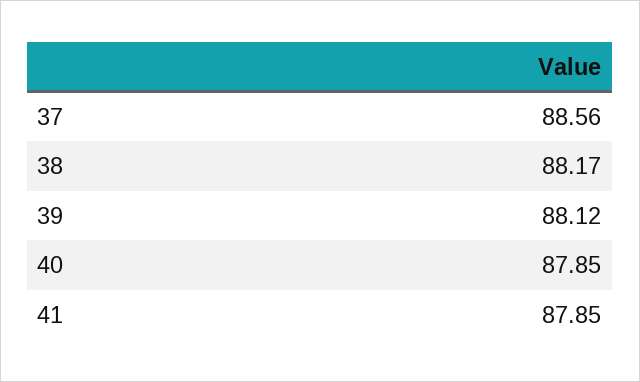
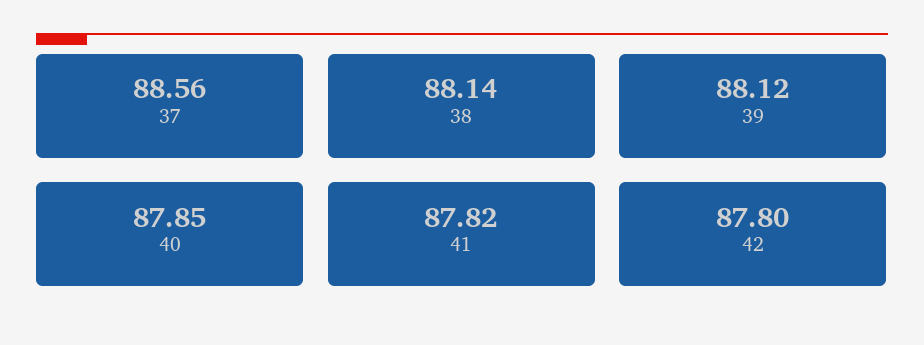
38: 88.17 -> 88.14
41: 87.85 -> 87.82
42: none -> 87.8

